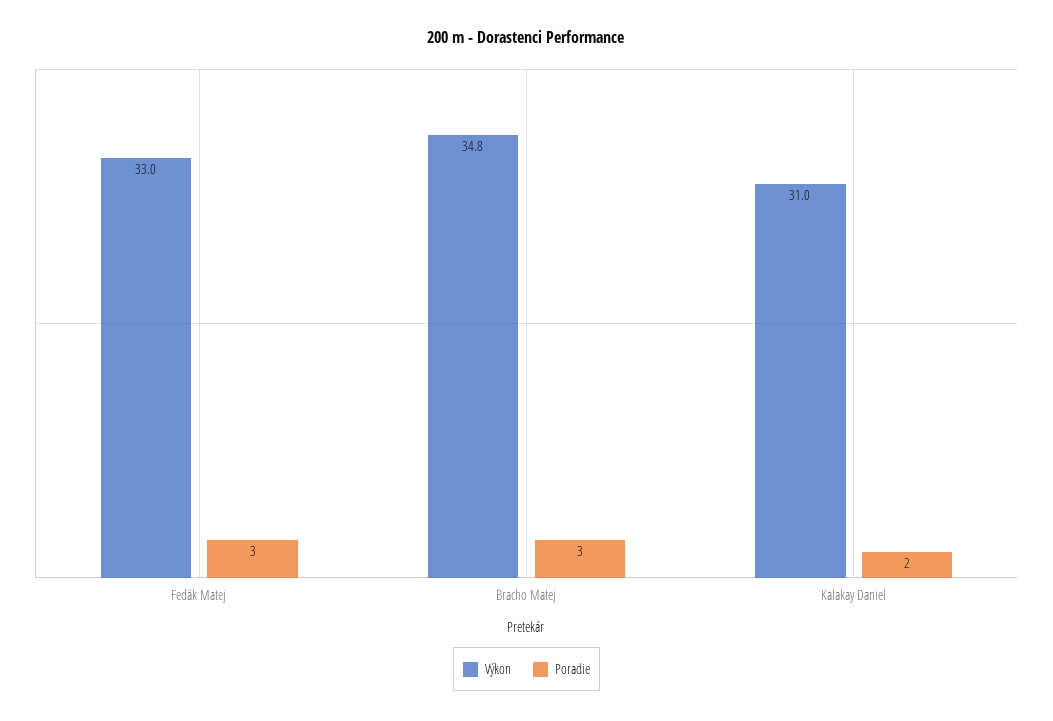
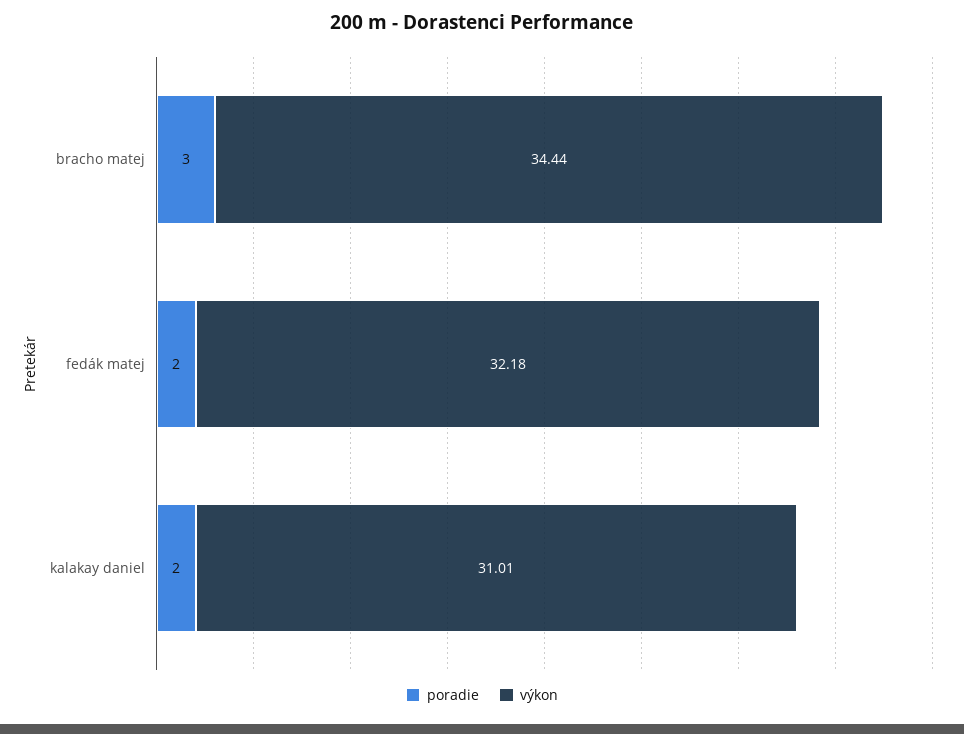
Výkon, Fedák Matej: 33 -> 32.18
Poradie, Fedák Matej: 3 -> 2
Výkon, Bracho Matej: 34.8 -> 34.44

